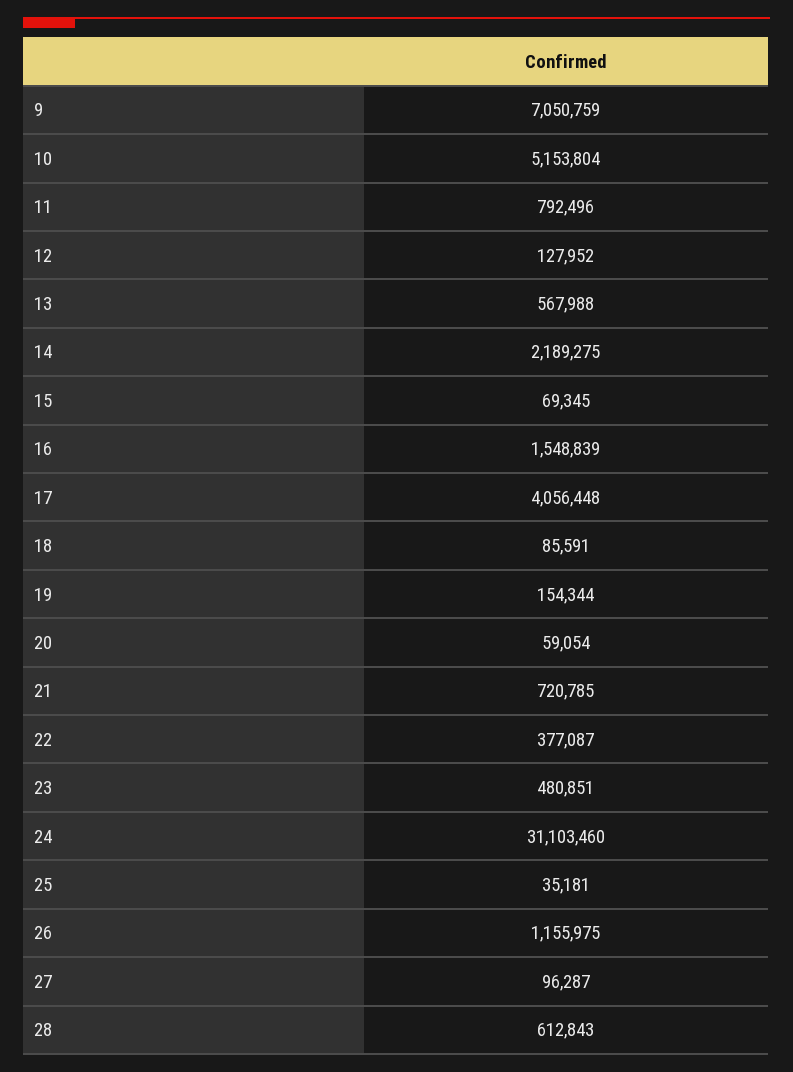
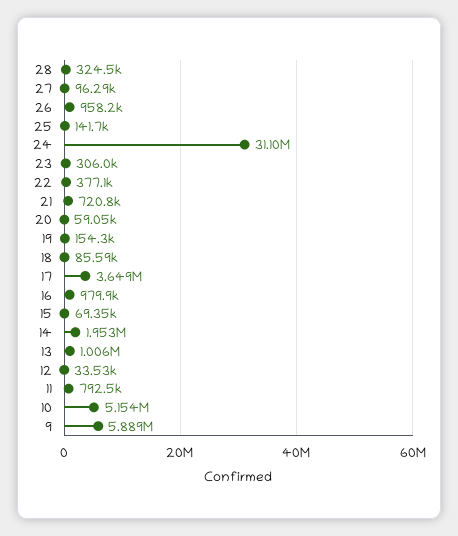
9: 7050759 -> 5889000
12: 127952 -> 33530
13: 567988 -> 1006000
14: 2189275 -> 1953000
16: 1548839 -> 979900
17: 4056448 -> 3649000
23: 480851 -> 306000
25: 35181 -> 141700
26: 1155975 -> 958200
28: 612843 -> 324500

